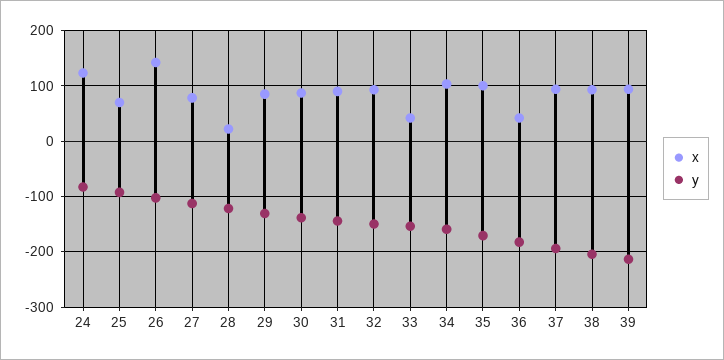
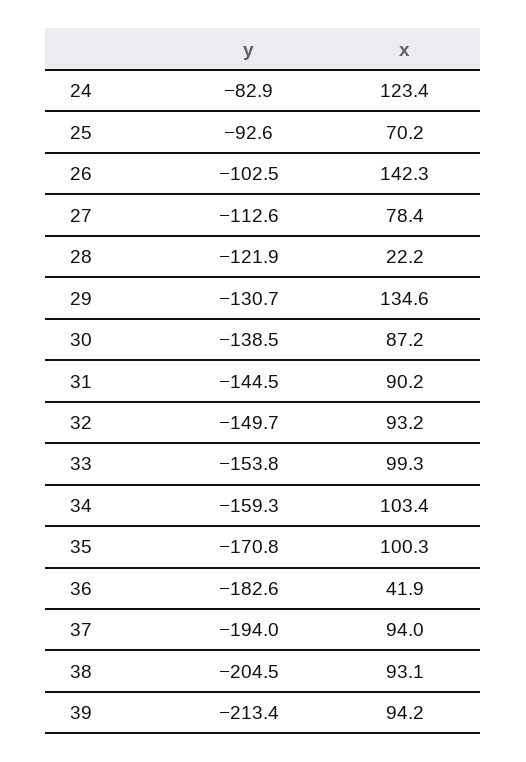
x, 29: 80 -> 134.6
x, 33: 40 -> 99.3

